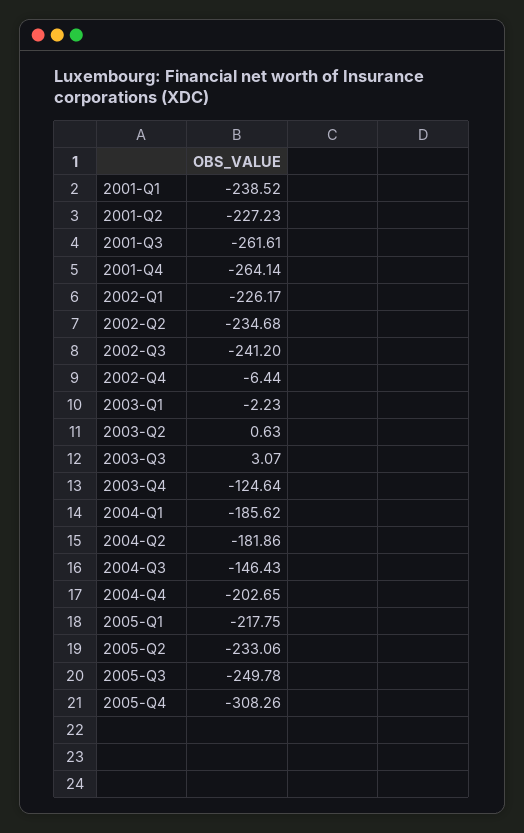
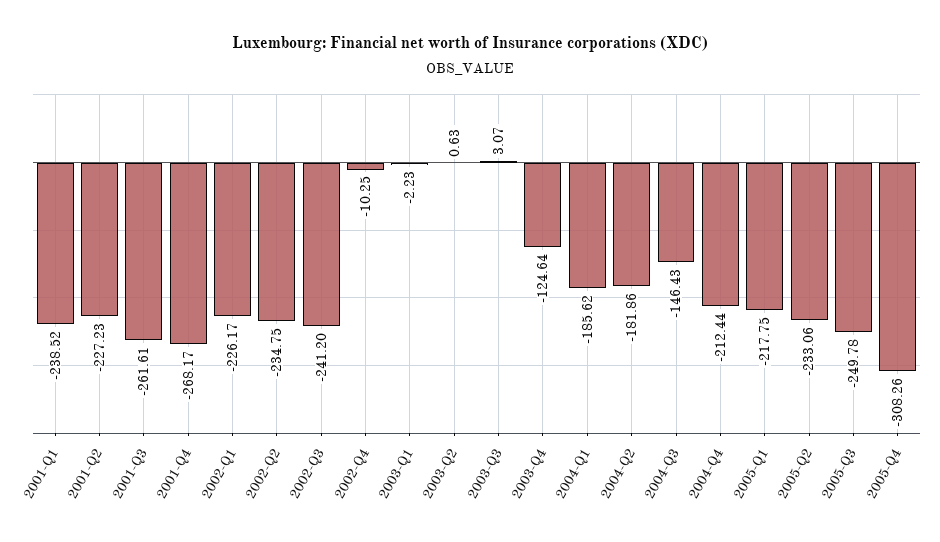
2001-Q4: -264.14 -> -268.17
2002-Q2: -234.68 -> -234.75
2002-Q4: -6.44 -> -10.25
2004-Q4: -202.65 -> -212.44

